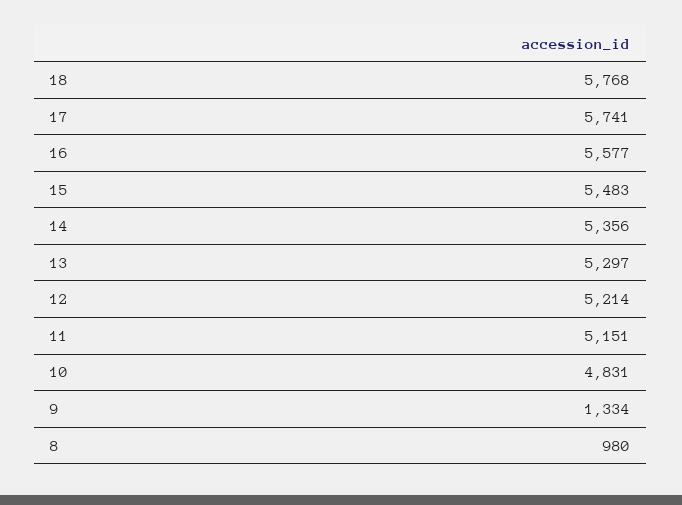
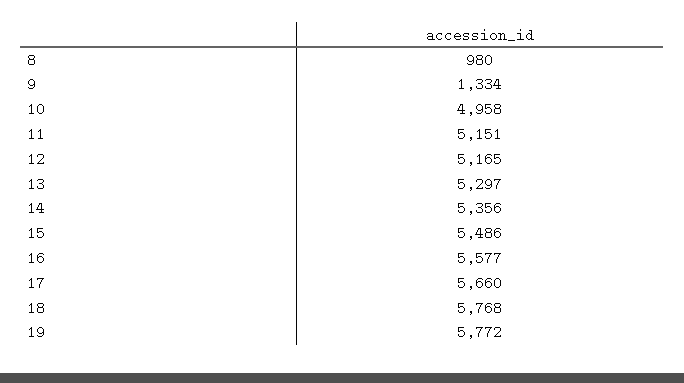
17: 5741 -> 5660
15: 5483 -> 5486
12: 5214 -> 5165
10: 4831 -> 4958
19: none -> 5772

